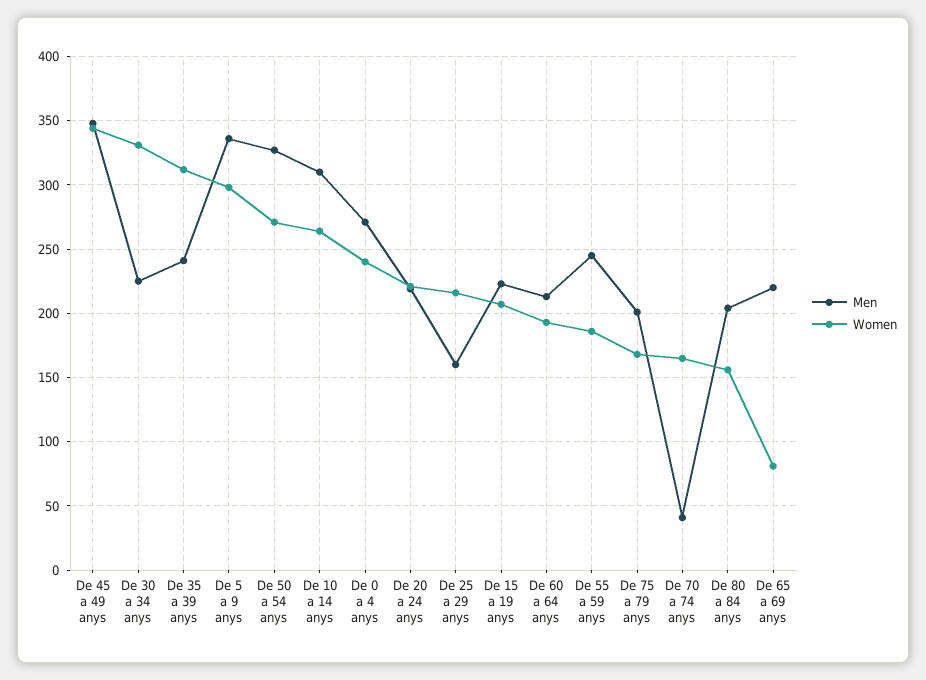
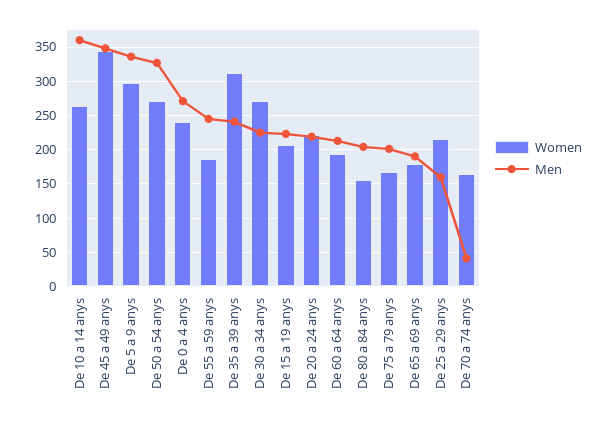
Women, De 30 a 34 anys: 330 -> 270
Men, De 10 a 14 anys: 310 -> 360
Men, De 65 a 69 anys: 220 -> 190
Women, De 65 a 69 anys: 80 -> 180

